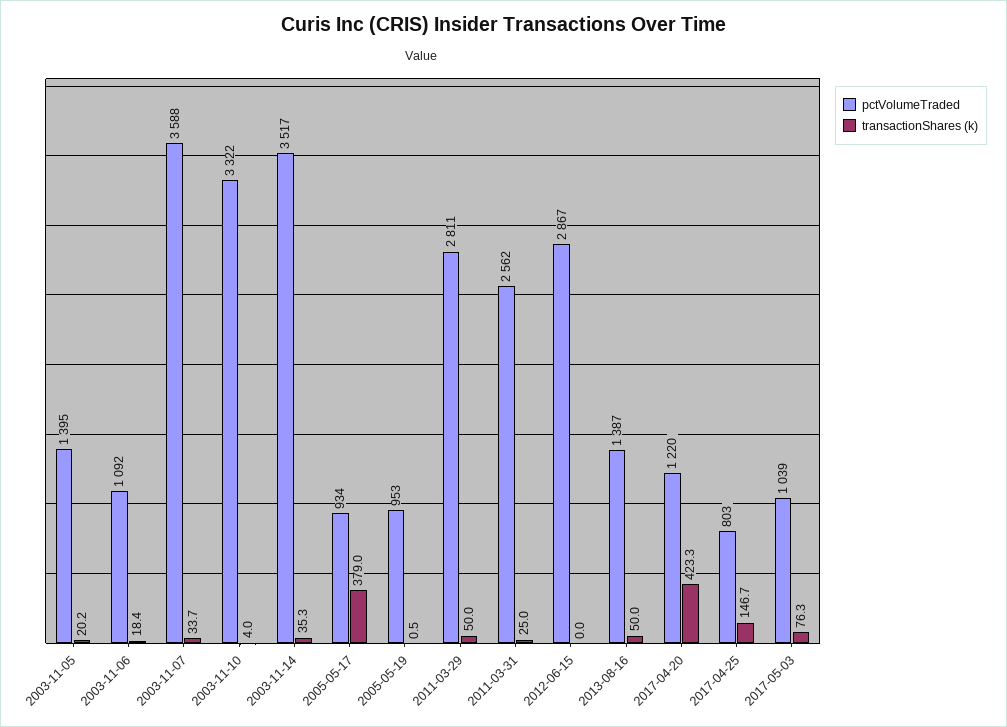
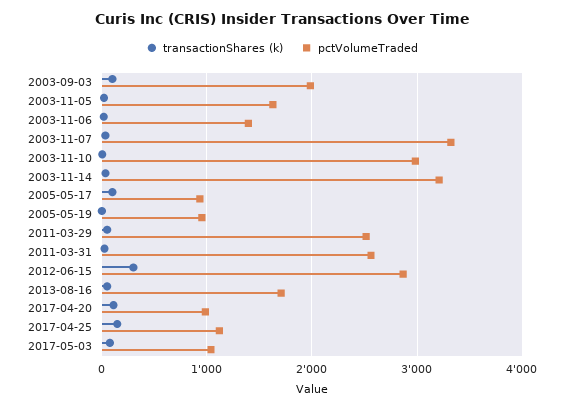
pctVolumeTraded, 2003-11-05: 1395 -> 1600
pctVolumeTraded, 2003-11-06: 1092 -> 1400
pctVolumeTraded, 2003-11-07: 3588 -> 3300
pctVolumeTraded, 2003-11-10: 3322 -> 3000
pctVolumeTraded, 2003-11-14: 3517 -> 3200
transactionShares (k), 2005-05-17: 379 -> 100
pctVolumeTraded, 2011-03-29: 2811 -> 2500
transactionShares (k), 2012-06-15: 0 -> 300
pctVolumeTraded, 2013-08-16: 1387 -> 1700
pctVolumeTraded, 2017-04-20: 1220 -> 1000
transactionShares (k), 2017-04-20: 423.3 -> 100
pctVolumeTraded, 2017-04-25: 803 -> 1100
transactionShares (k), 2003-09-03: none -> 100
pctVolumeTraded, 2003-09-03: none -> 2000

